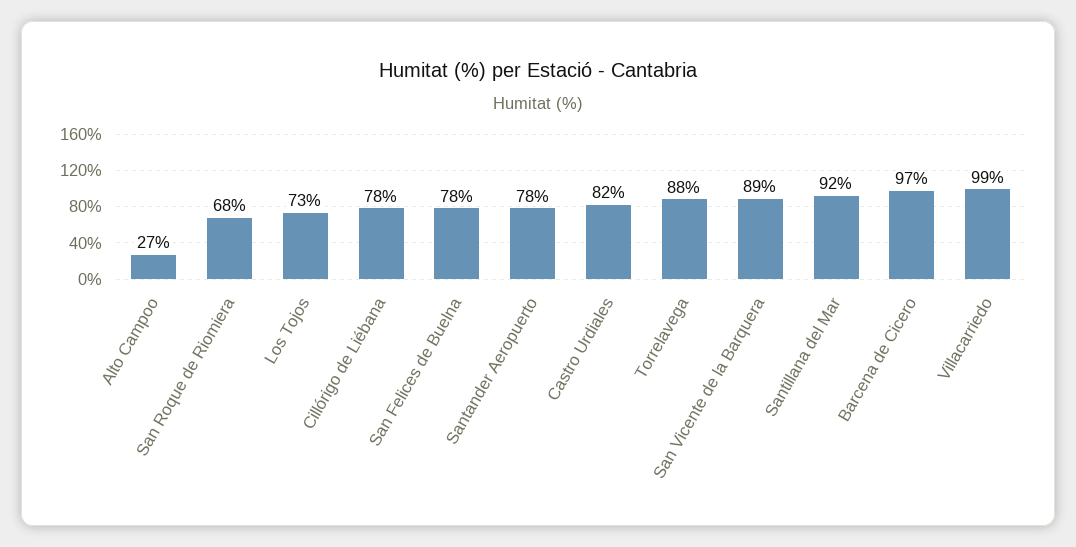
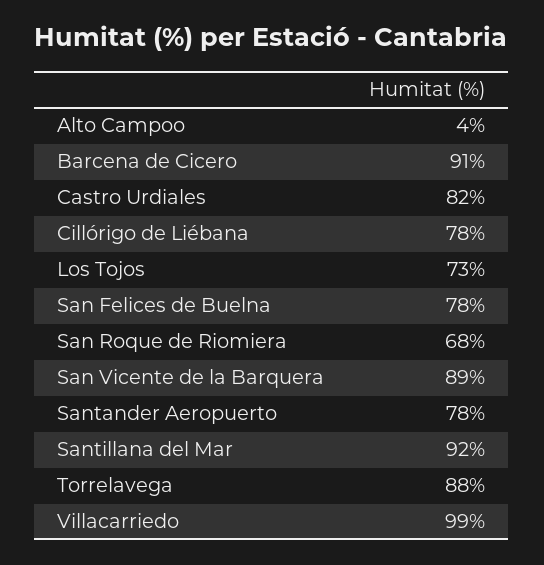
Alto Campoo: 27 -> 4
Barcena de Cicero: 97 -> 91

